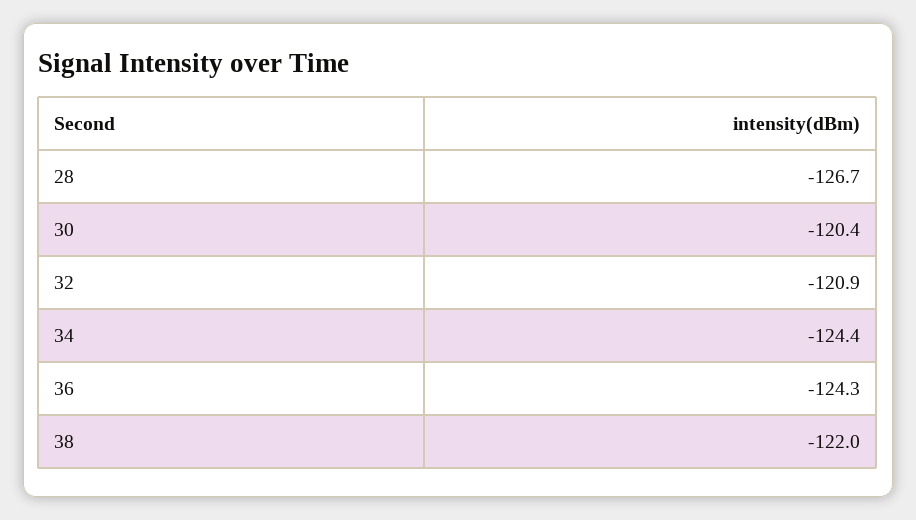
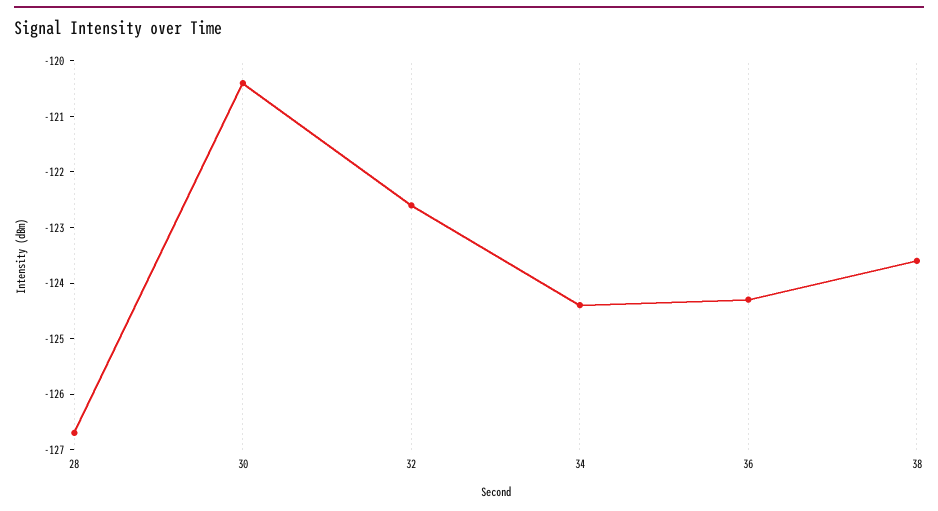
32: -120.9 -> -122.5
38: -122 -> -123.5

